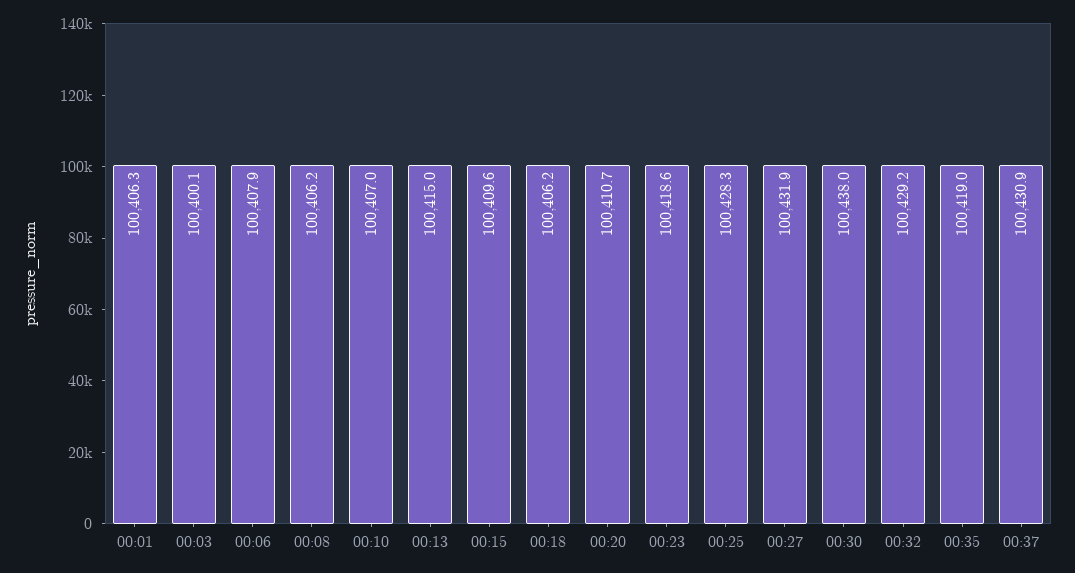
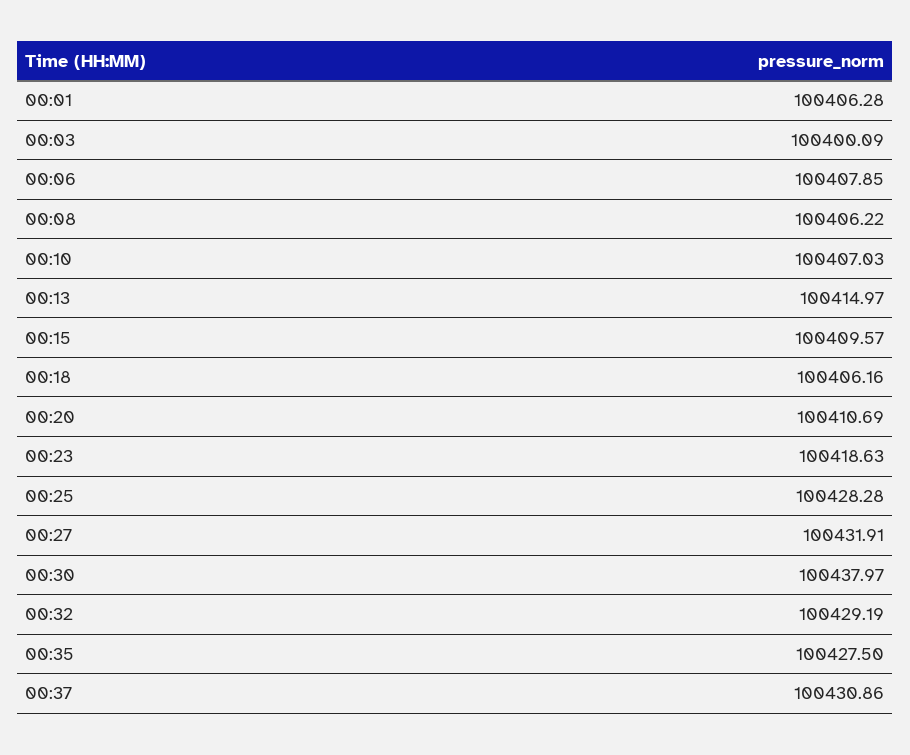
00:35: 100419 -> 100427.5

